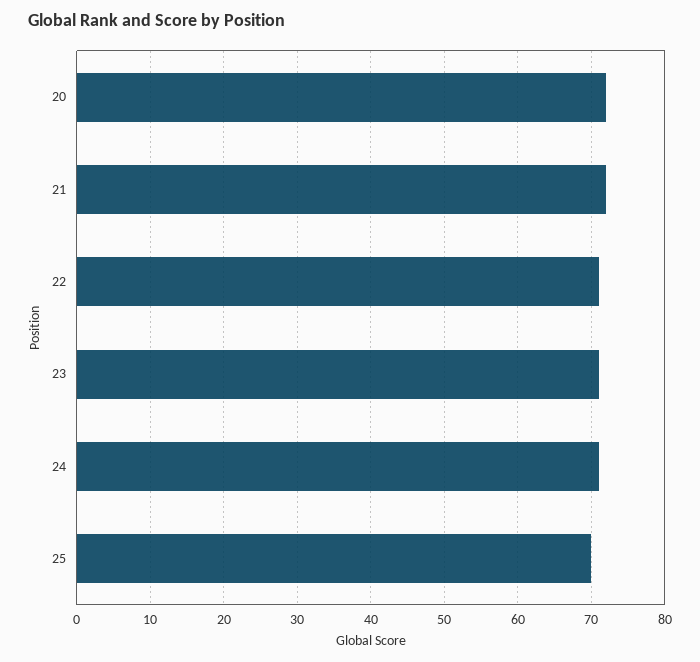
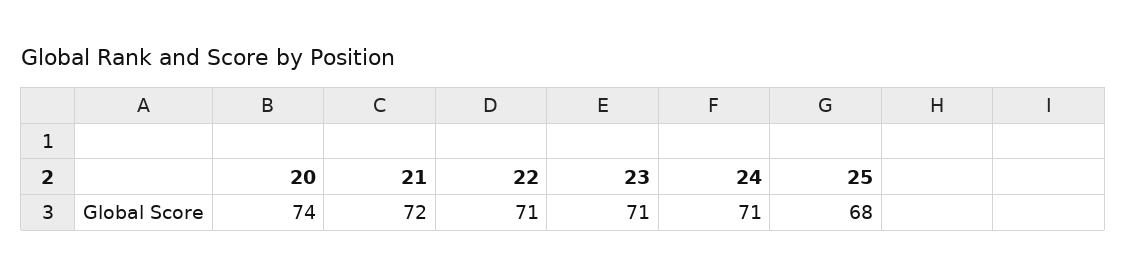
20: 72 -> 74
25: 70 -> 68

